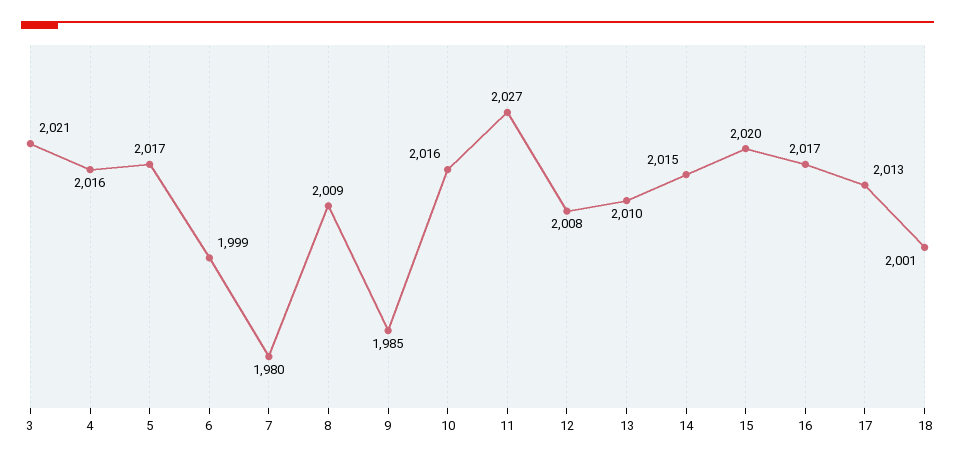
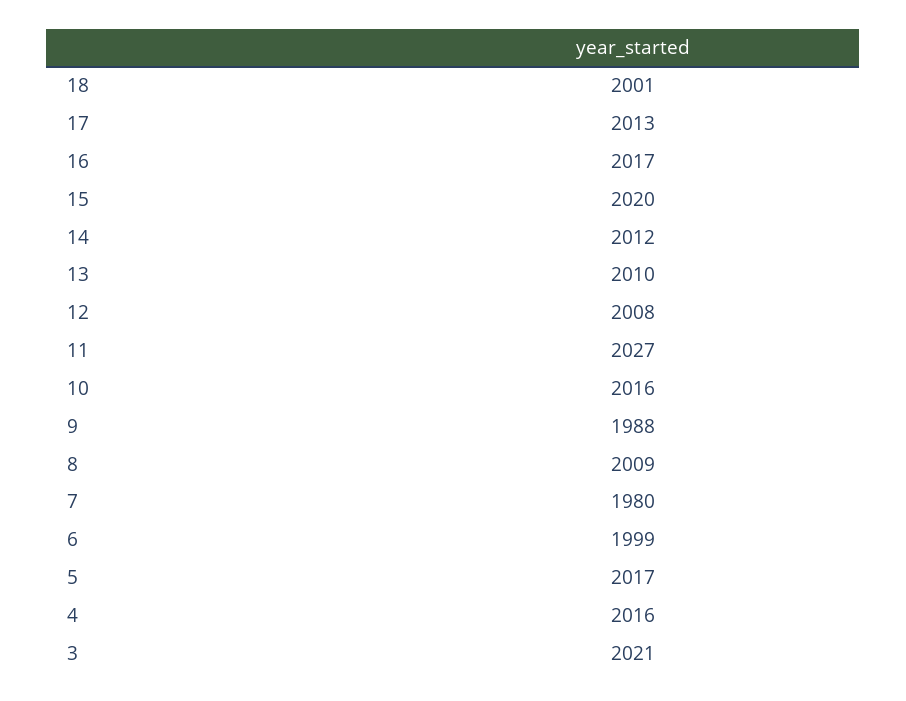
9: 1985 -> 1988
14: 2015 -> 2012

